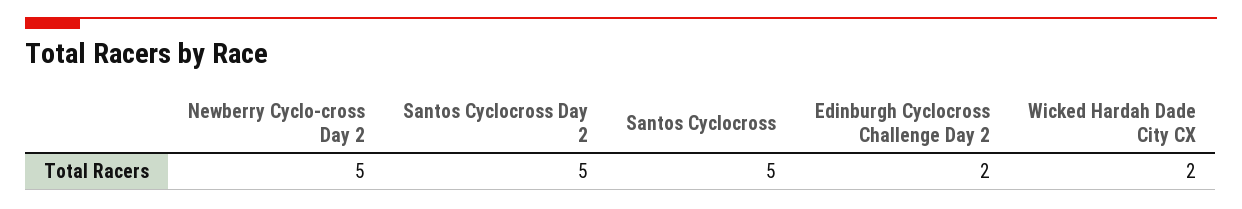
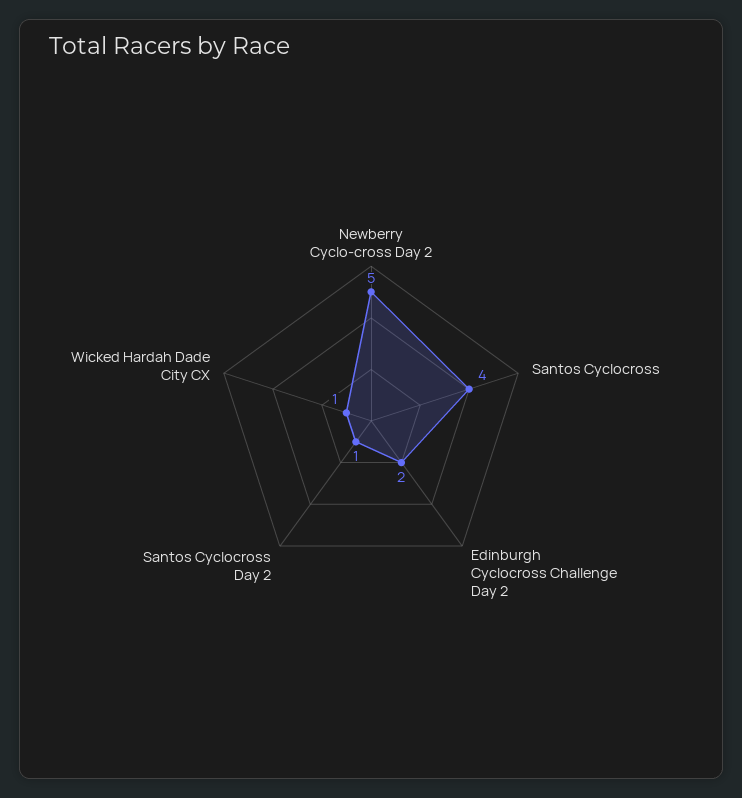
Santos Cyclocross Day 2: 5 -> 1
Santos Cyclocross: 5 -> 4
Wicked Hardah Dade City CX: 2 -> 1

